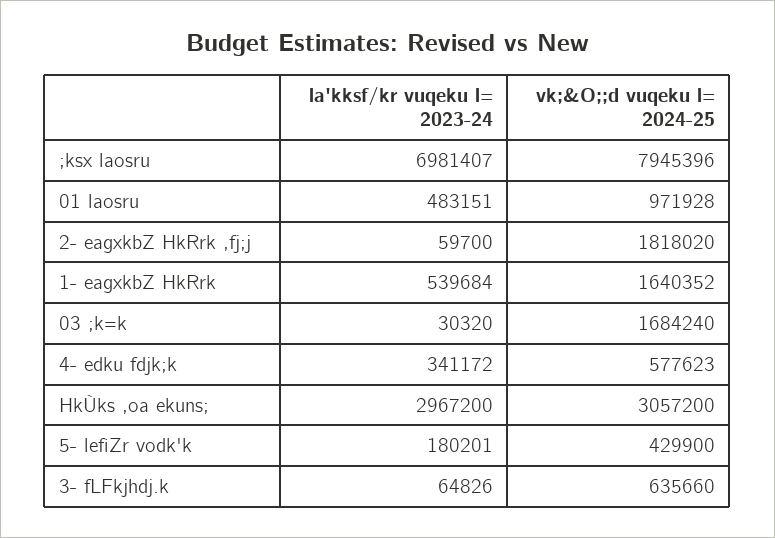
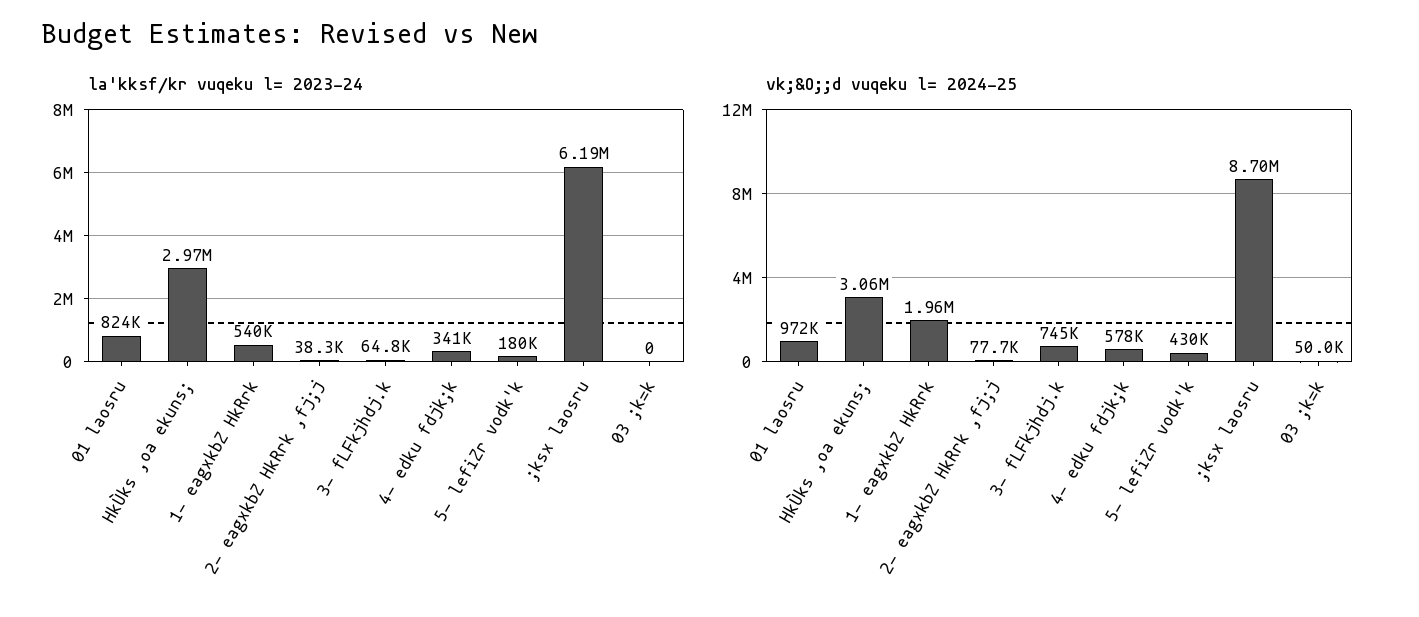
la'kksf/kr vuqeku l= 2023-24, ;ksx laosru: 6981407 -> 6190000
vk;&O;;d vuqeku l= 2024-25, ;ksx laosru: 7945396 -> 8700000
la'kksf/kr vuqeku l= 2023-24, 01 laosru: 483151 -> 824000
la'kksf/kr vuqeku l= 2023-24, 2- eagxkbZ HkRrk ,fj;j: 59700 -> 38300
vk;&O;;d vuqeku l= 2024-25, 2- eagxkbZ HkRrk ,fj;j: 1818020 -> 77700
vk;&O;;d vuqeku l= 2024-25, 1- eagxkbZ HkRrk: 1640352 -> 1960000
la'kksf/kr vuqeku l= 2023-24, 03 ;k=k: 30320 -> 0
vk;&O;;d vuqeku l= 2024-25, 03 ;k=k: 1684240 -> 50000
vk;&O;;d vuqeku l= 2024-25, 3- fLFkjhdj.k: 635660 -> 745000

